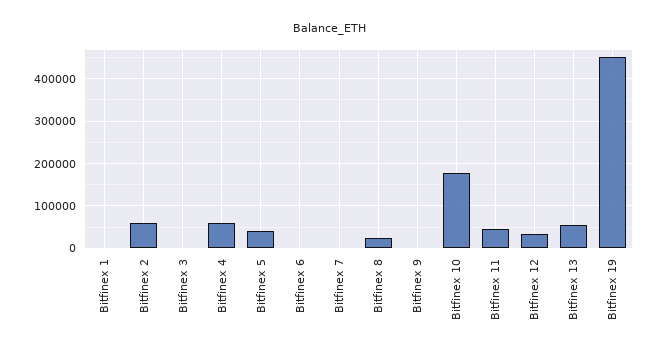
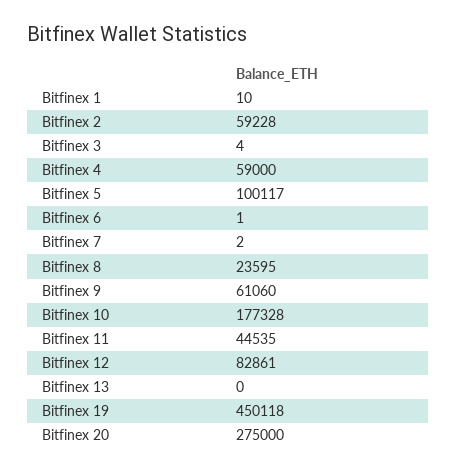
Bitfinex 5: 40000 -> 100117
Bitfinex 9: 0 -> 61060
Bitfinex 12: 40000 -> 82861
Bitfinex 13: 60000 -> 0
Bitfinex 20: none -> 275000

